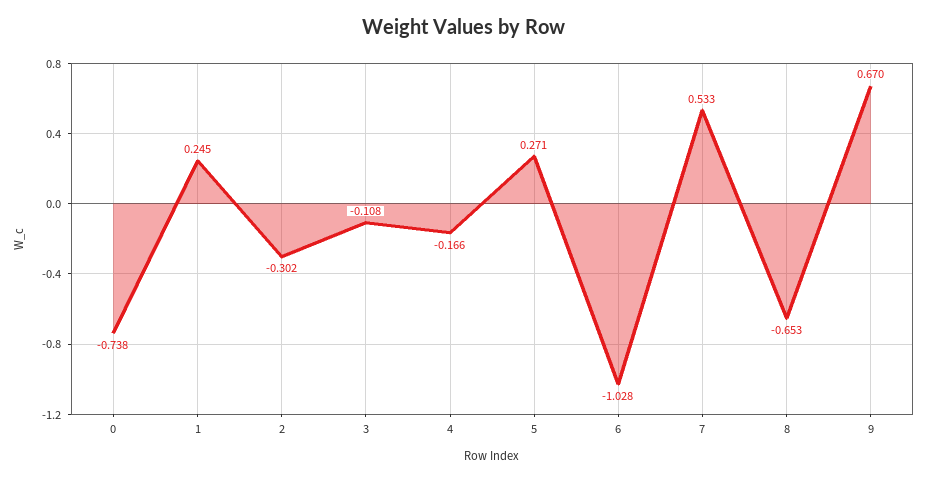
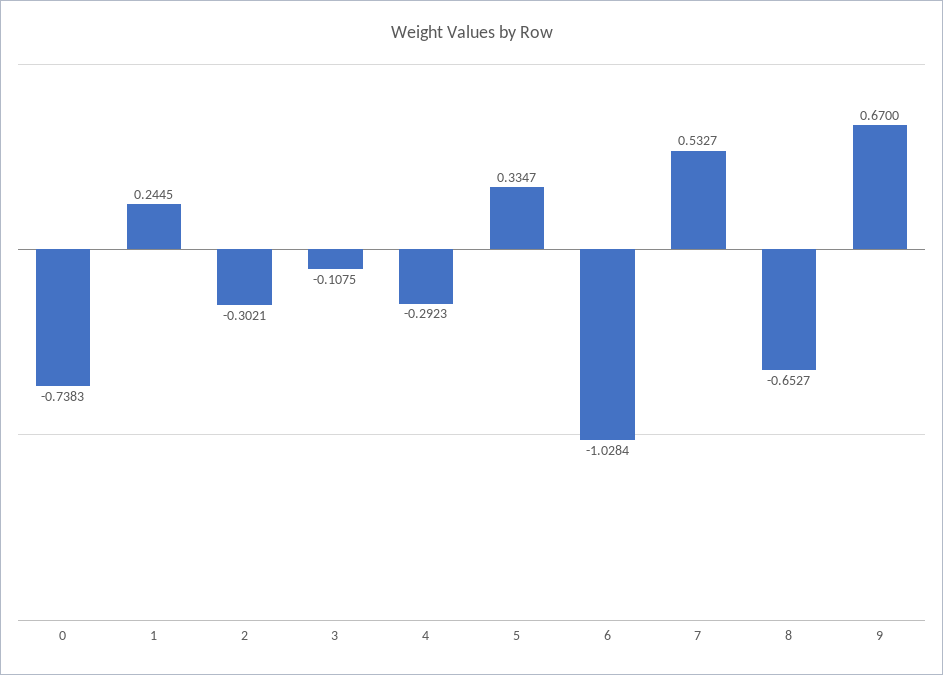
4: -0.166 -> -0.2923
5: 0.271 -> 0.3347

